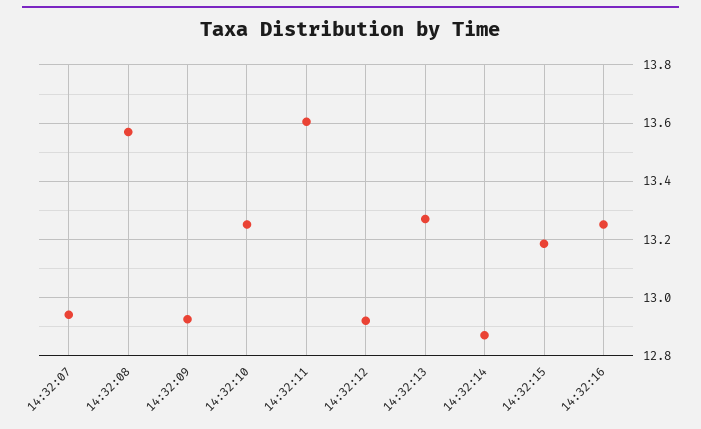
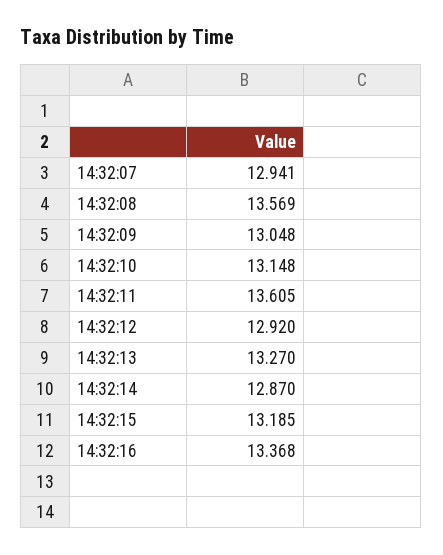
14:32:09: 12.925 -> 13.048
14:32:10: 13.25 -> 13.148
14:32:16: 13.25 -> 13.368

